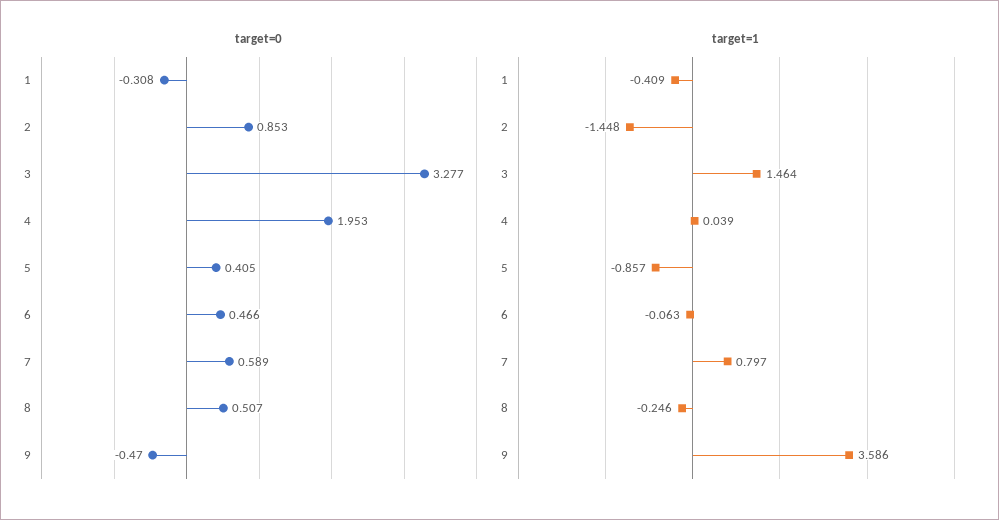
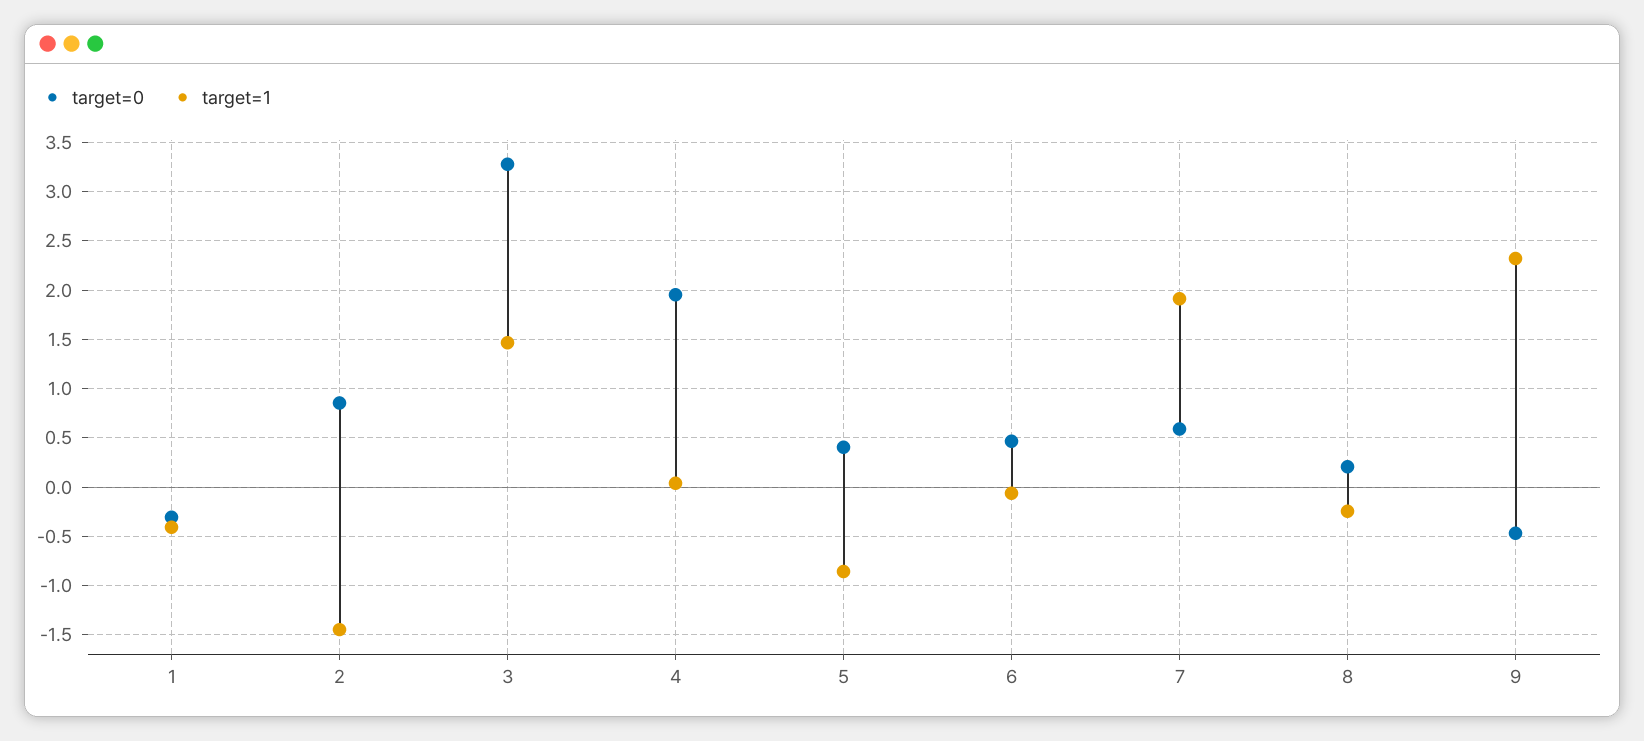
target=0, 8: 0.507 -> 0.2
target=1, 7: 0.797 -> 1.9
target=1, 9: 3.586 -> 2.3

